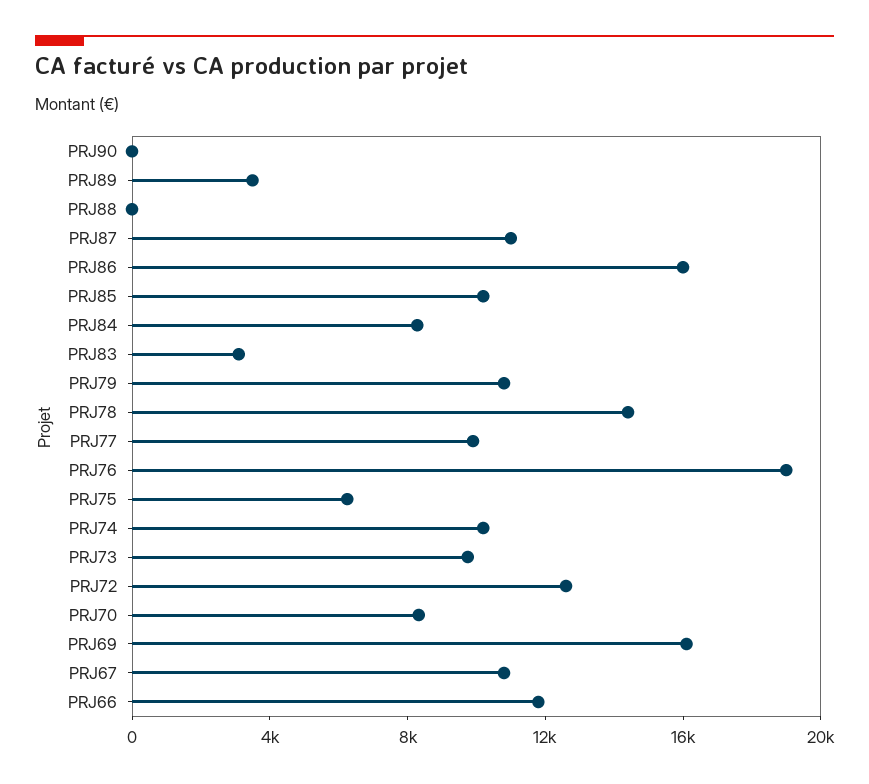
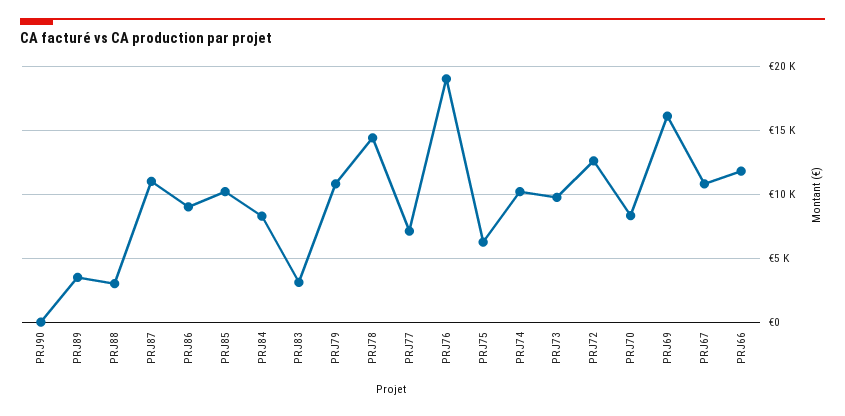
PRJ88: 0 -> 3000
PRJ86: 16000 -> 9000
PRJ77: 10000 -> 7000

